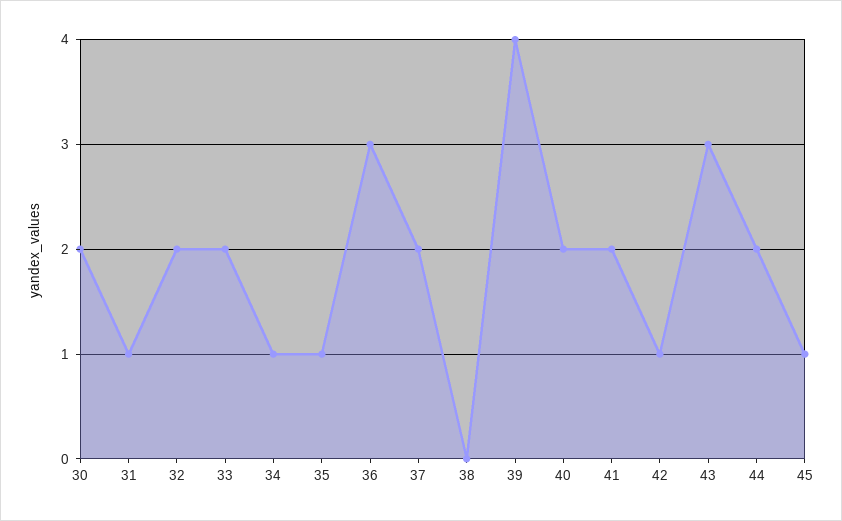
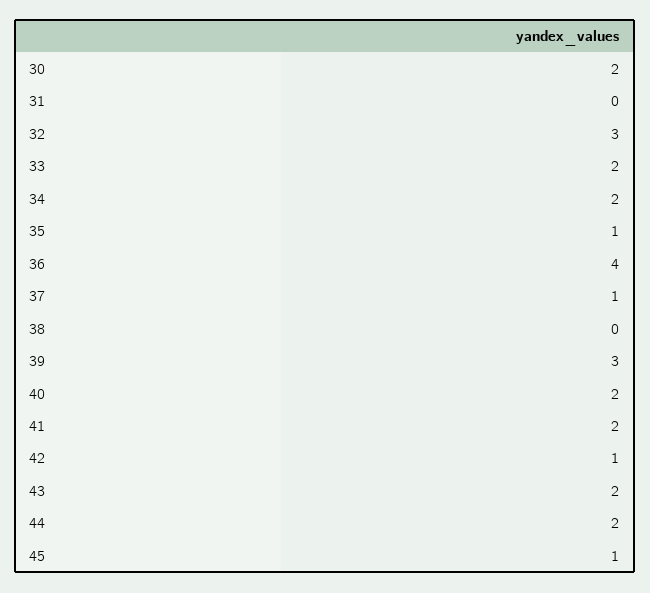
31: 1 -> 0
32: 2 -> 3
34: 1 -> 2
36: 3 -> 4
37: 2 -> 1
39: 4 -> 3
43: 3 -> 2

